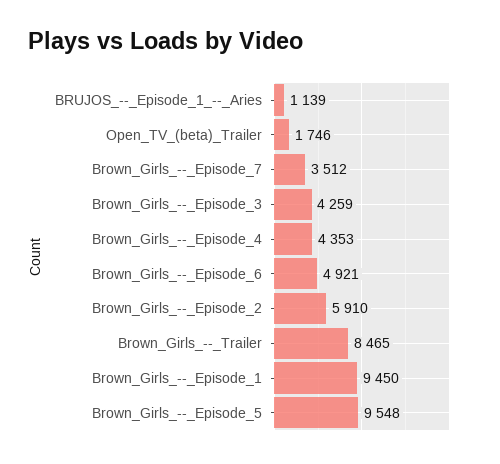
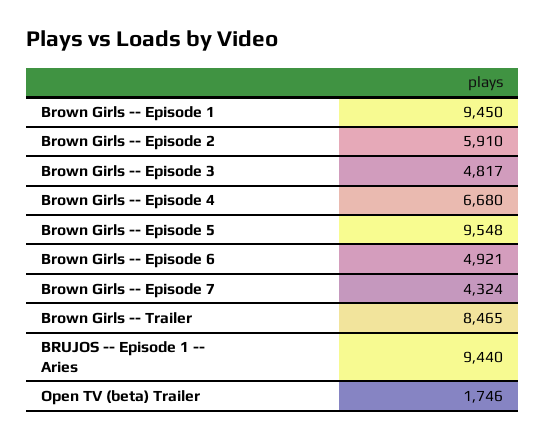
BRUJOS_--_Episode_1_--_Aries: 1139 -> 9440
Brown_Girls_--_Episode_7: 3512 -> 4324
Brown_Girls_--_Episode_3: 4259 -> 4817
Brown_Girls_--_Episode_4: 4353 -> 6680

